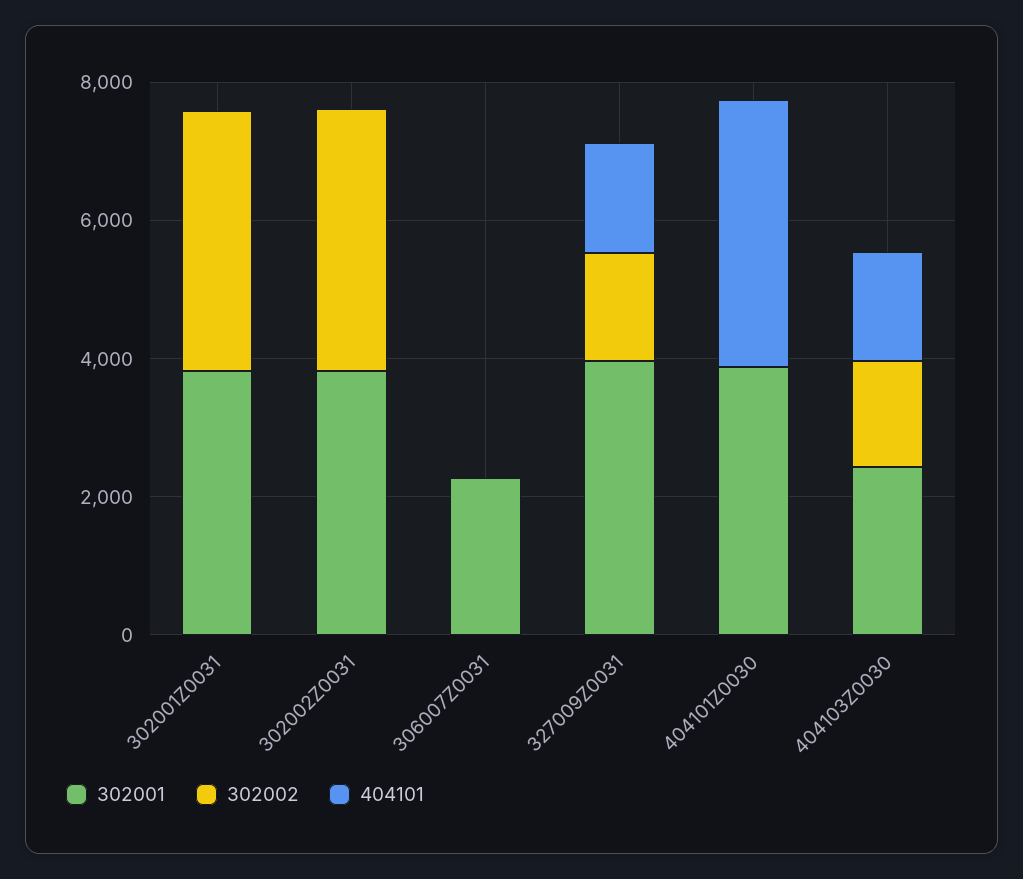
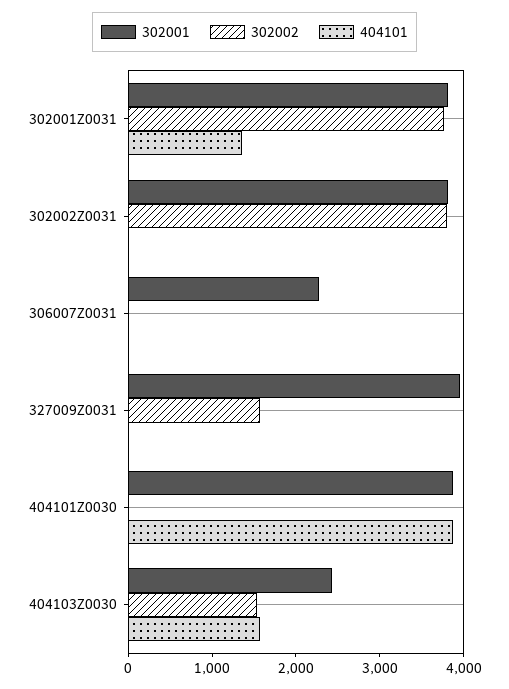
404101, 302001Z0031: 0 -> 1400
404101, 327009Z0031: 1500 -> 0

